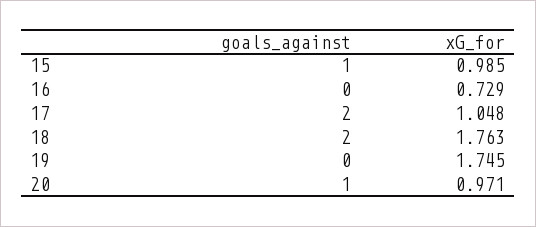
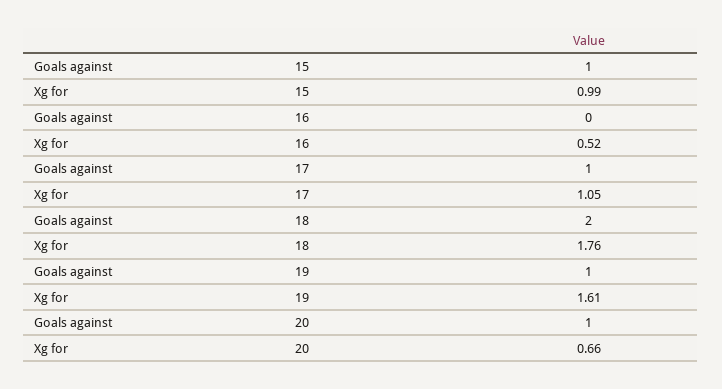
xG_for, 16: 0.729 -> 0.52
goals_against, 17: 2 -> 1
goals_against, 19: 0 -> 1
xG_for, 19: 1.745 -> 1.61
xG_for, 20: 0.971 -> 0.66

